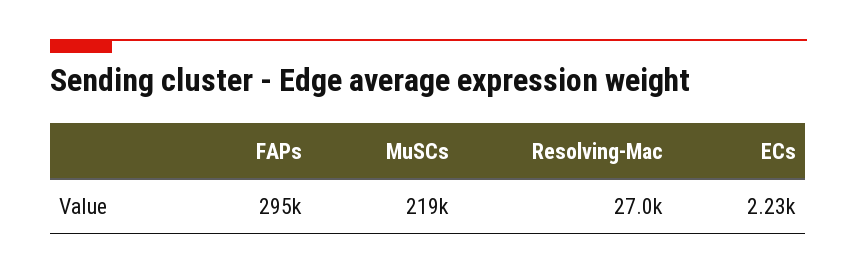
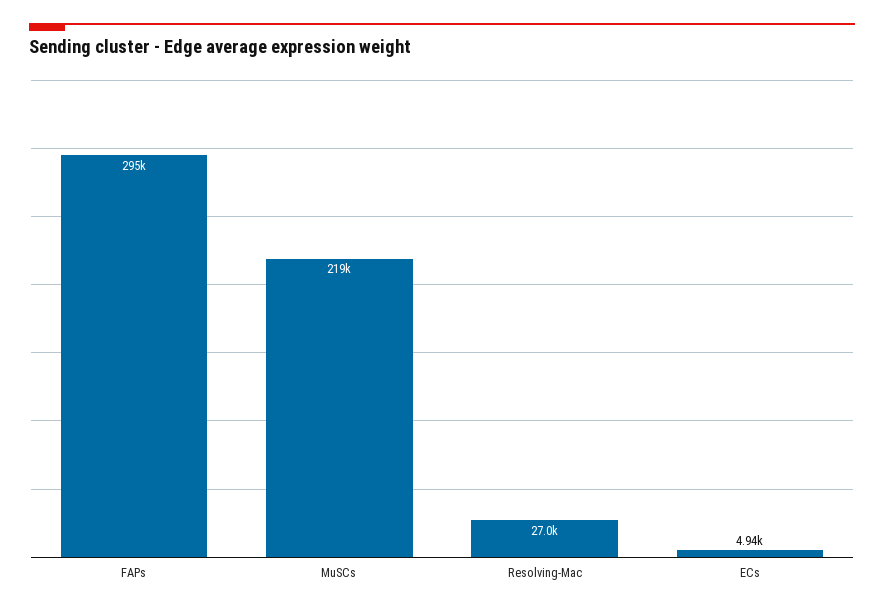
ECs: 2230 -> 4940

